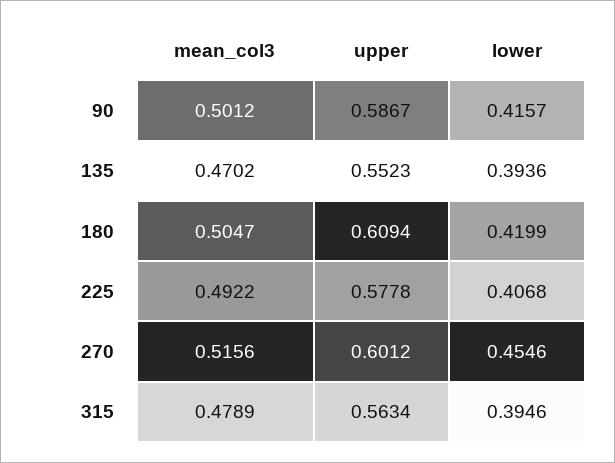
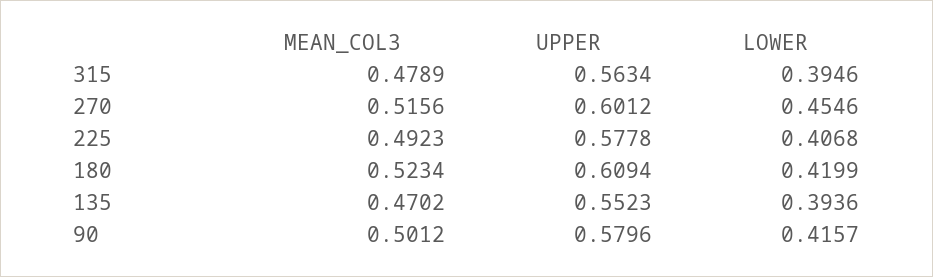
upper, 90: 0.5867 -> 0.5796
mean_col3, 180: 0.5047 -> 0.5234
mean_col3, 225: 0.4922 -> 0.4923

